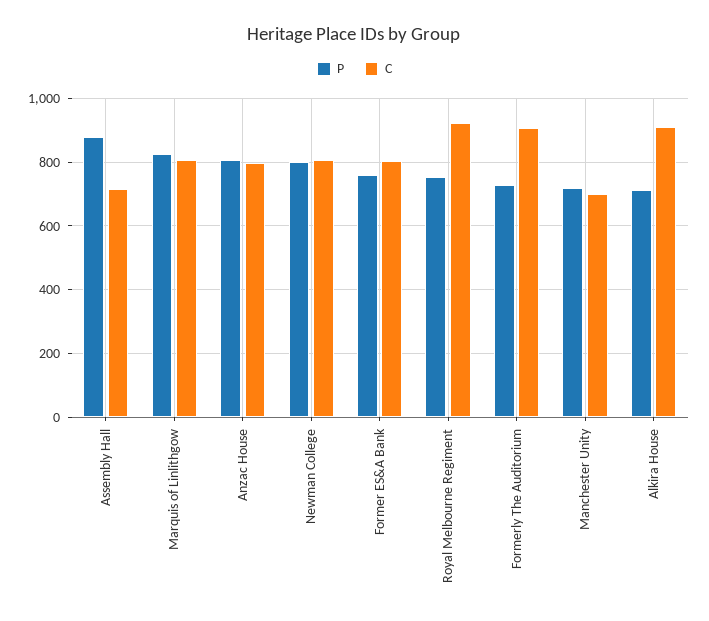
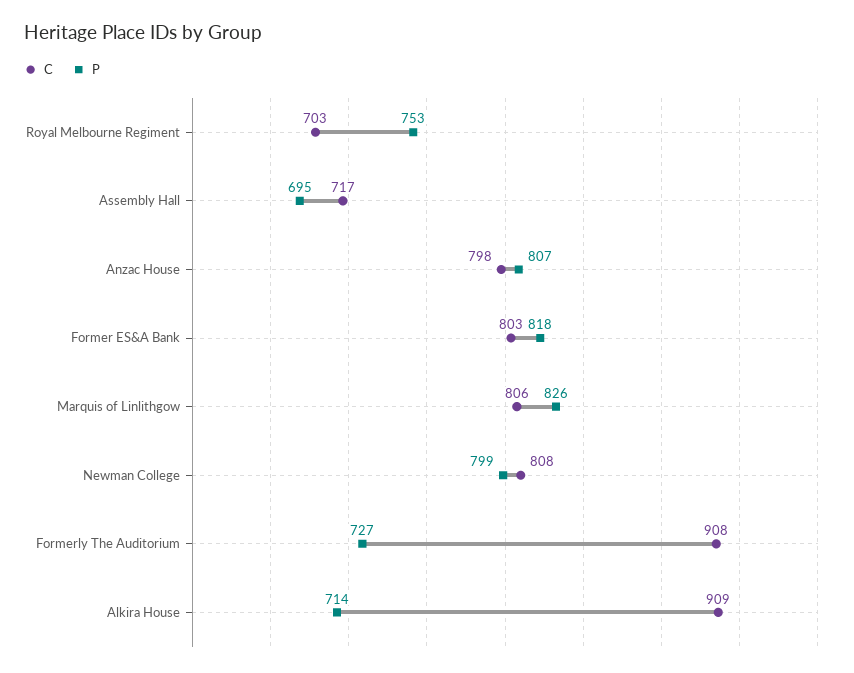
P, Assembly Hall: 880 -> 695
P, Former ES&A Bank: 760 -> 818
C, Royal Melbourne Regiment: 920 -> 703
P, Manchester Unity: 720 -> none
C, Manchester Unity: 700 -> none

